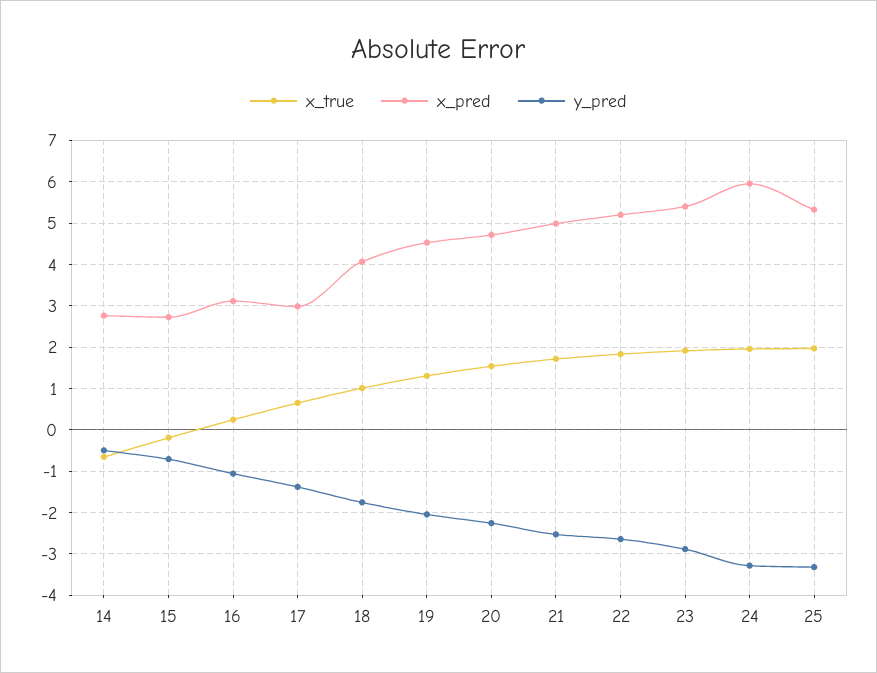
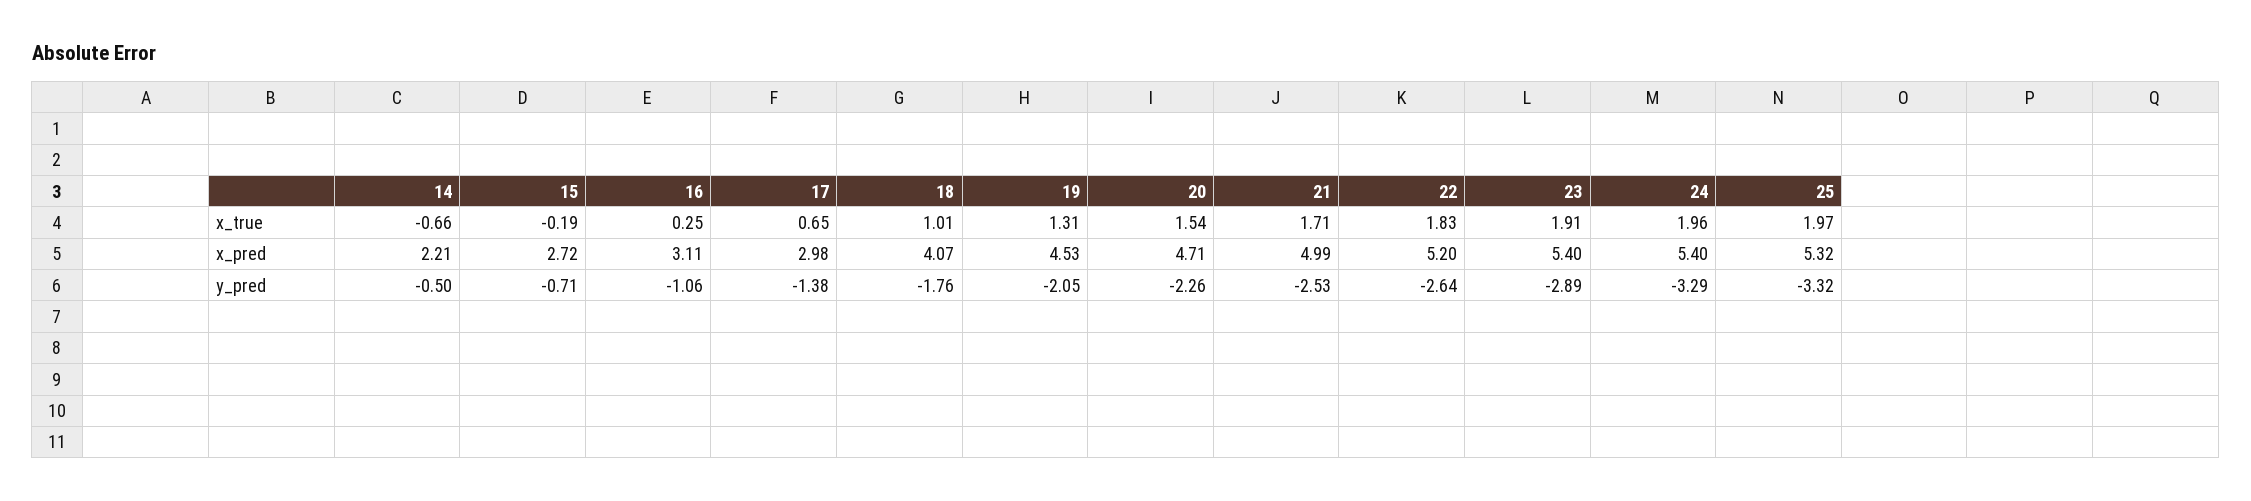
x_pred, 14: 2.8 -> 2.21
x_pred, 24: 6 -> 5.4

